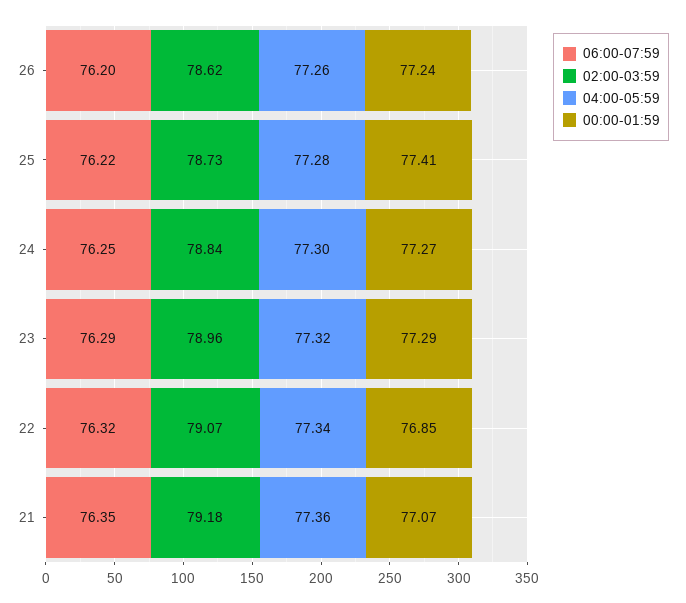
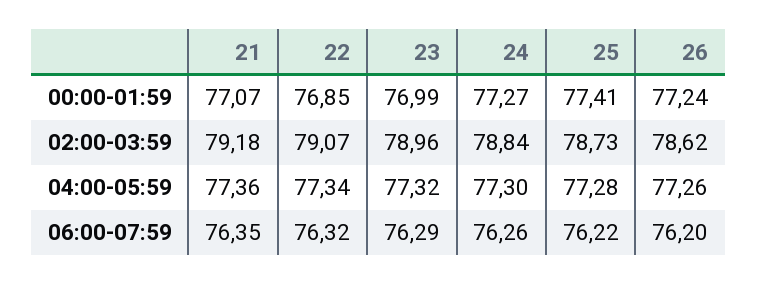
06:00-07:59, 24: 76.25 -> 76.26
00:00-01:59, 23: 77.29 -> 76.99

